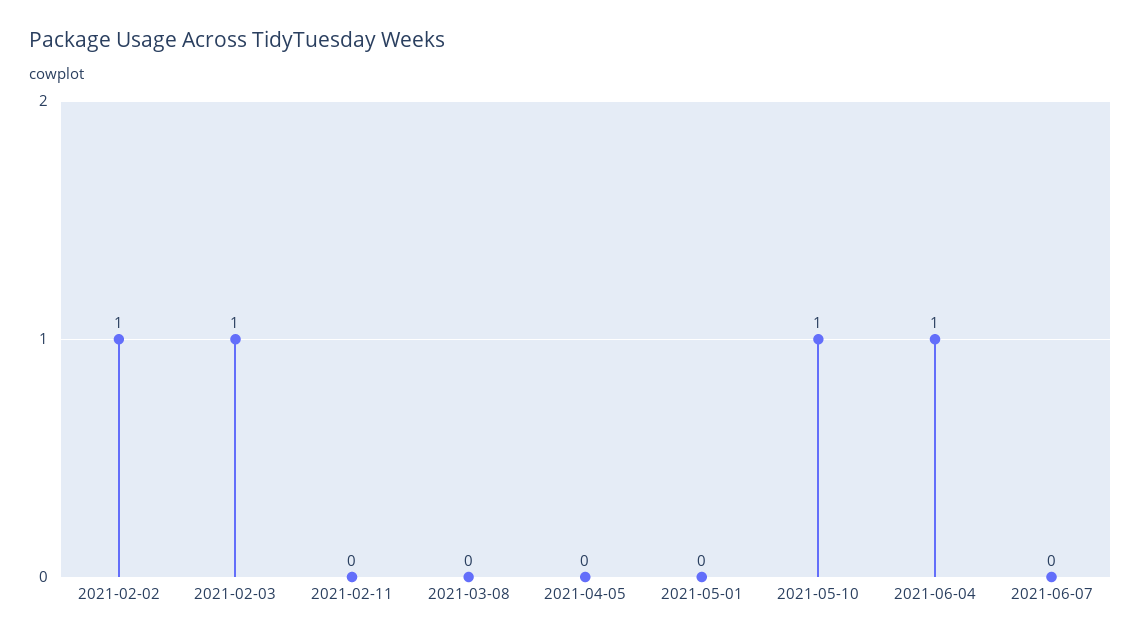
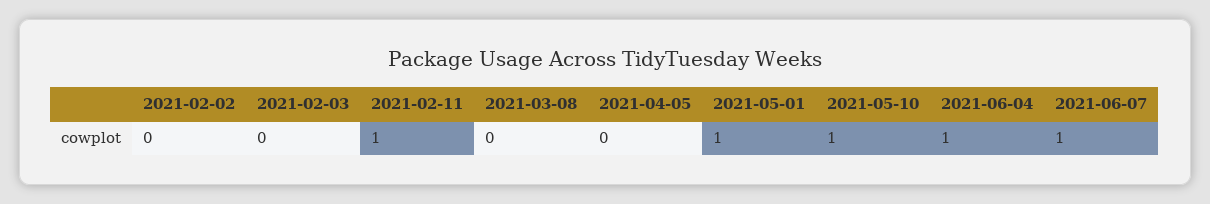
2021-02-02: 1 -> 0
2021-02-03: 1 -> 0
2021-02-11: 0 -> 1
2021-05-01: 0 -> 1
2021-06-07: 0 -> 1

